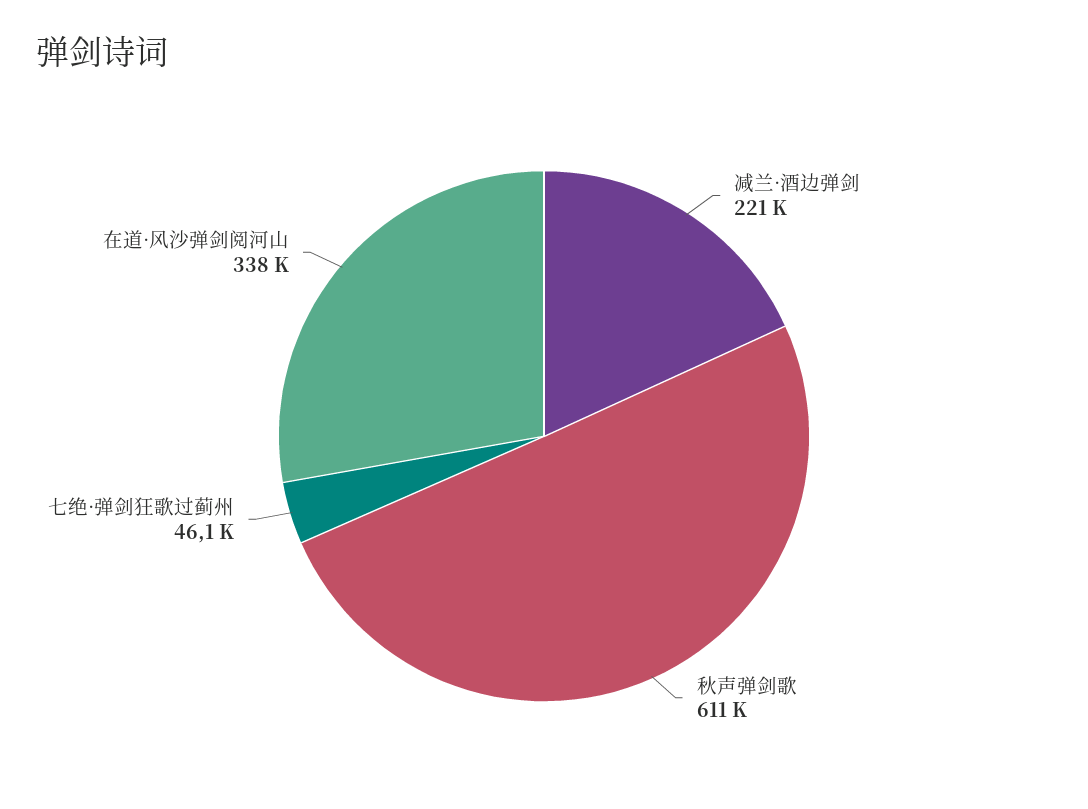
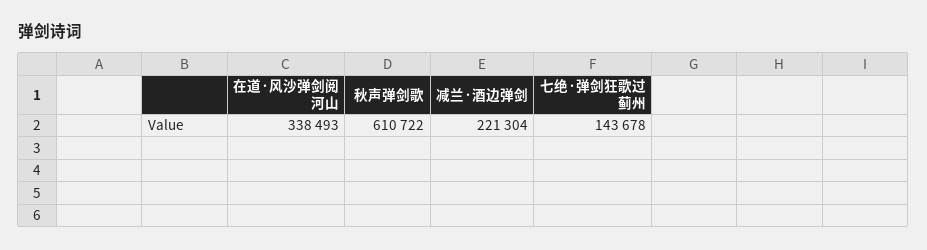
七绝·弹剑狂歌过蓟州: 46100 -> 143678

